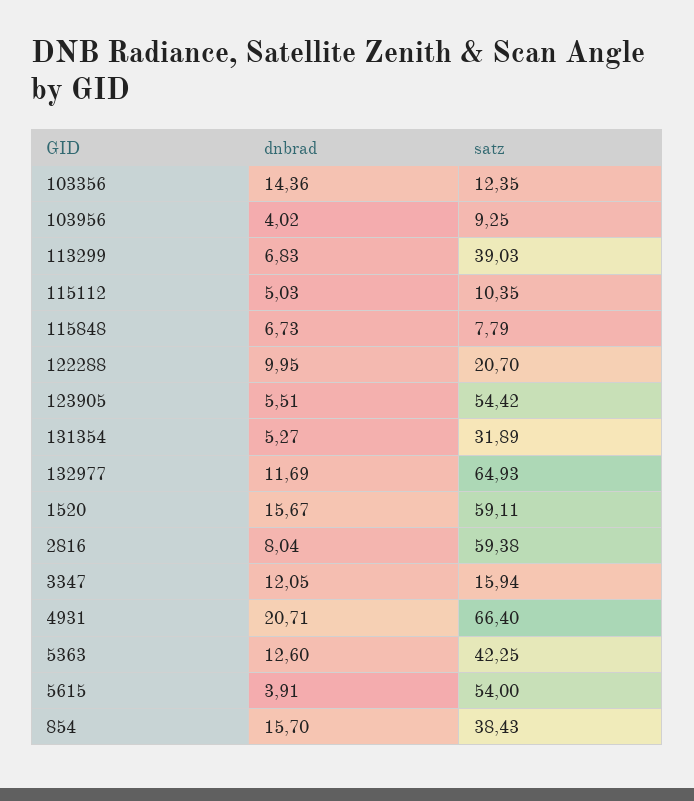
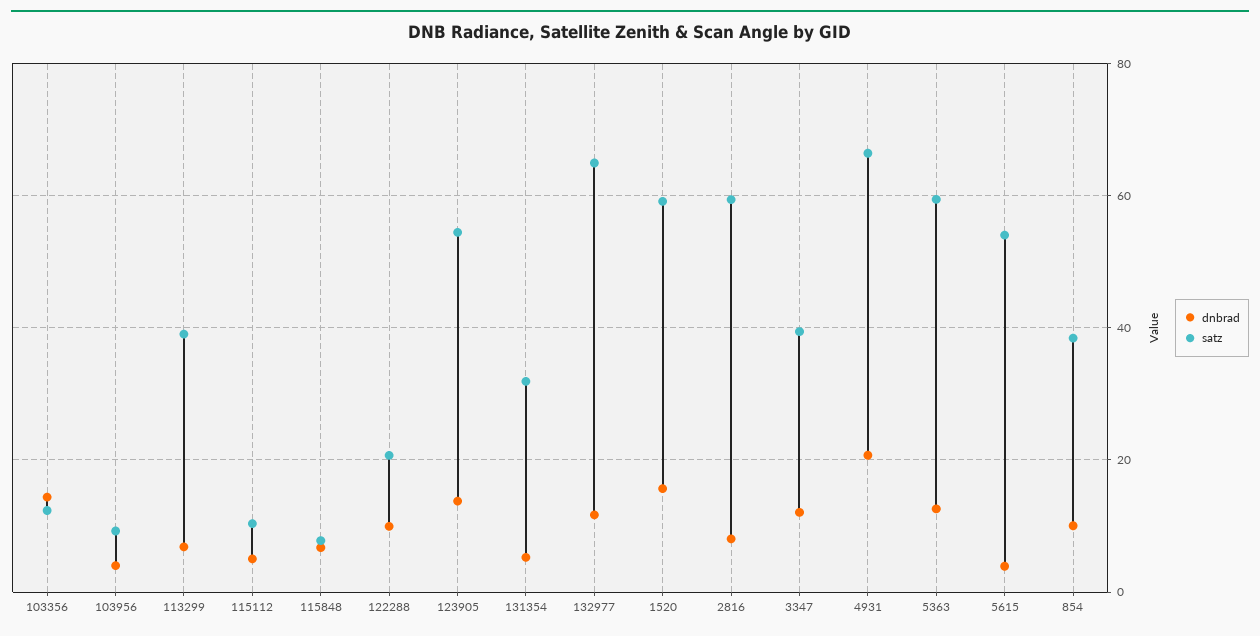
dnbrad, 123905: 5.51 -> 14
satz, 3347: 15.94 -> 40
satz, 5363: 42.25 -> 60
dnbrad, 854: 15.7 -> 10

